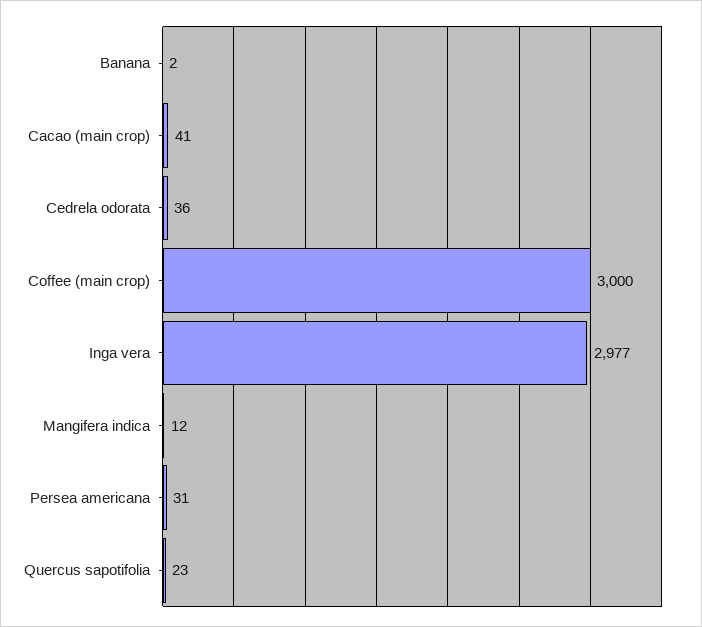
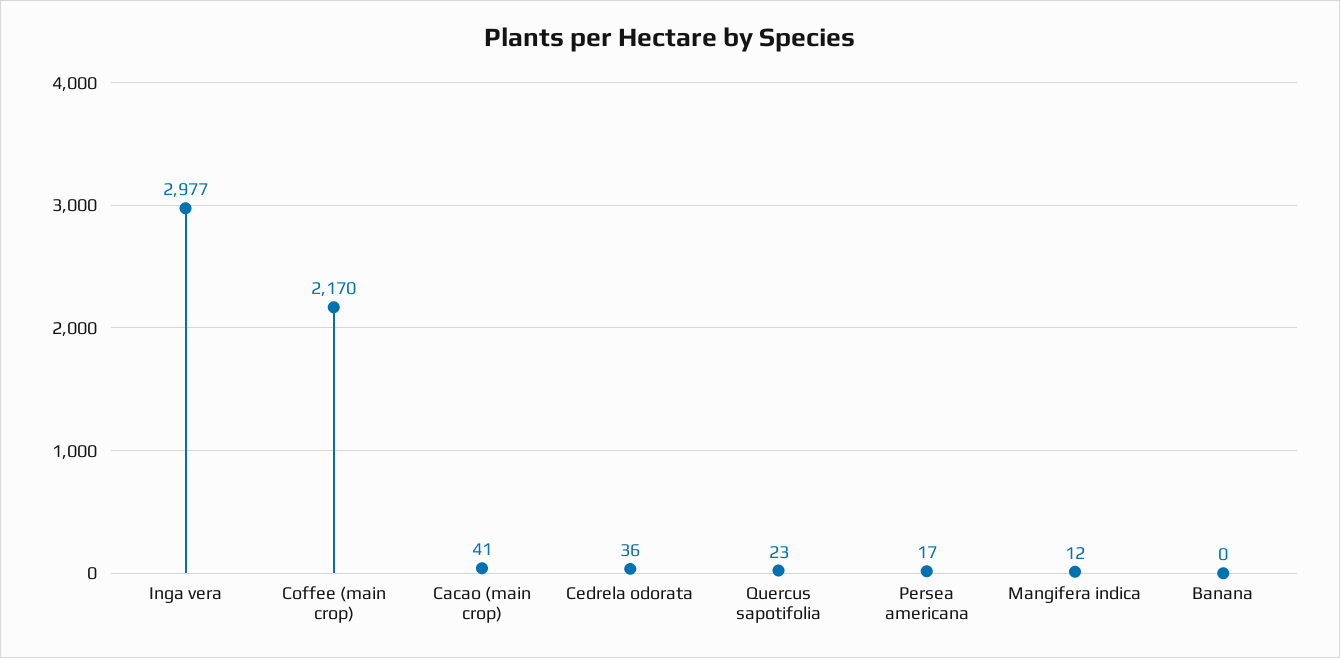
Banana: 2 -> 0
Coffee (main crop): 3000 -> 2170
Persea americana: 31 -> 17

